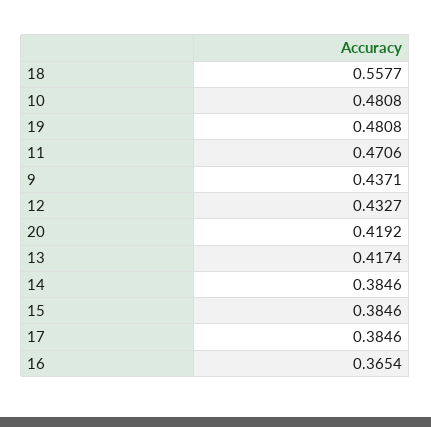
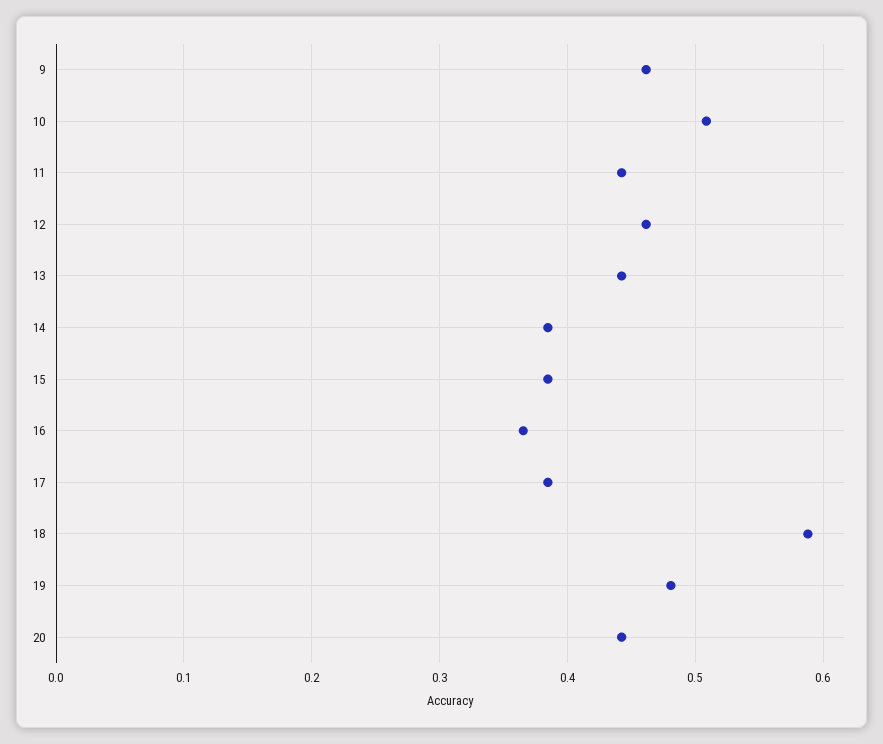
18: 0.5577 -> 0.59
10: 0.4808 -> 0.51
11: 0.4706 -> 0.44
9: 0.4371 -> 0.46
12: 0.4327 -> 0.46
20: 0.4192 -> 0.44
13: 0.4174 -> 0.44

